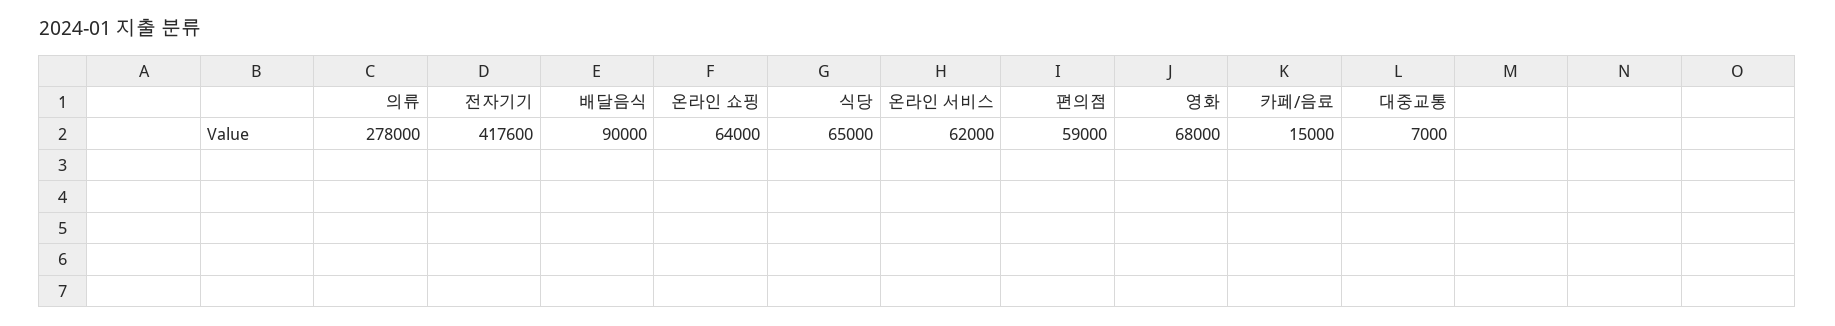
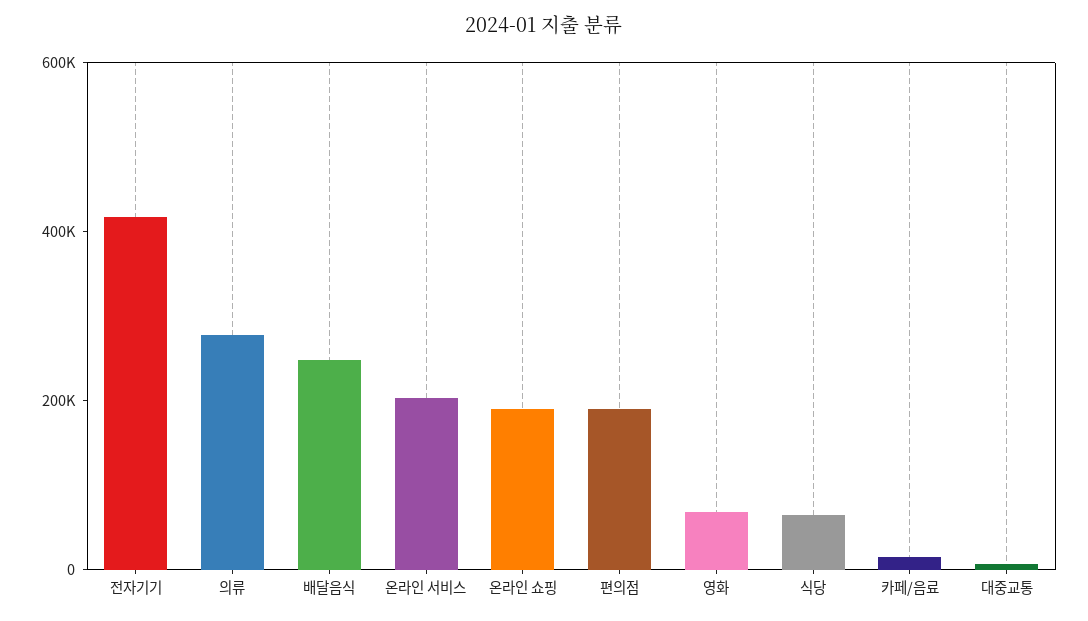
배달음식: 90000 -> 250000
온라인 쇼핑: 64000 -> 200000
온라인 서비스: 62000 -> 200000
편의점: 59000 -> 200000

